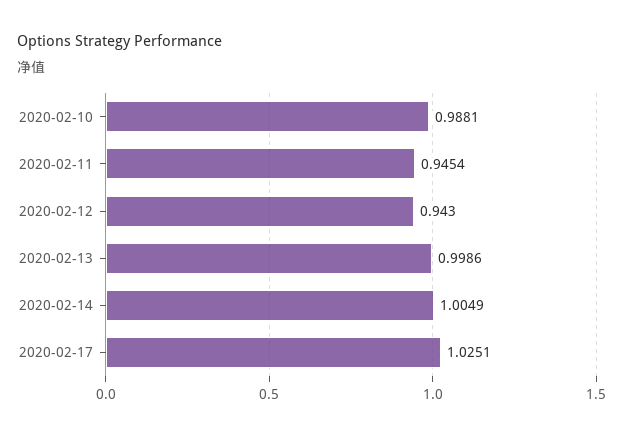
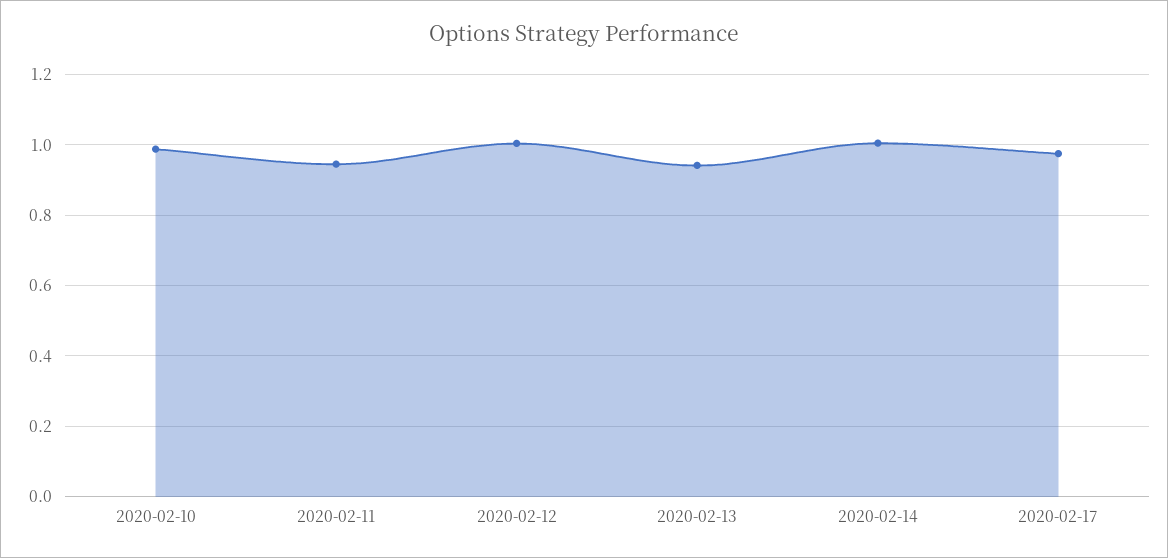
2020-02-12: 0.943 -> 1
2020-02-13: 0.9986 -> 0.94
2020-02-17: 1.0251 -> 0.98

